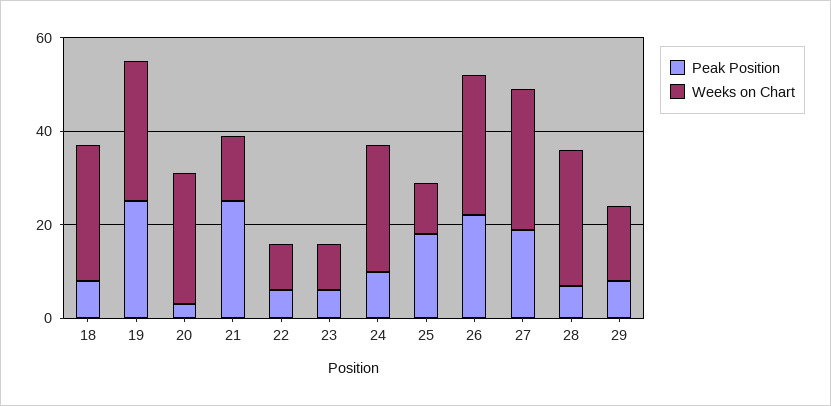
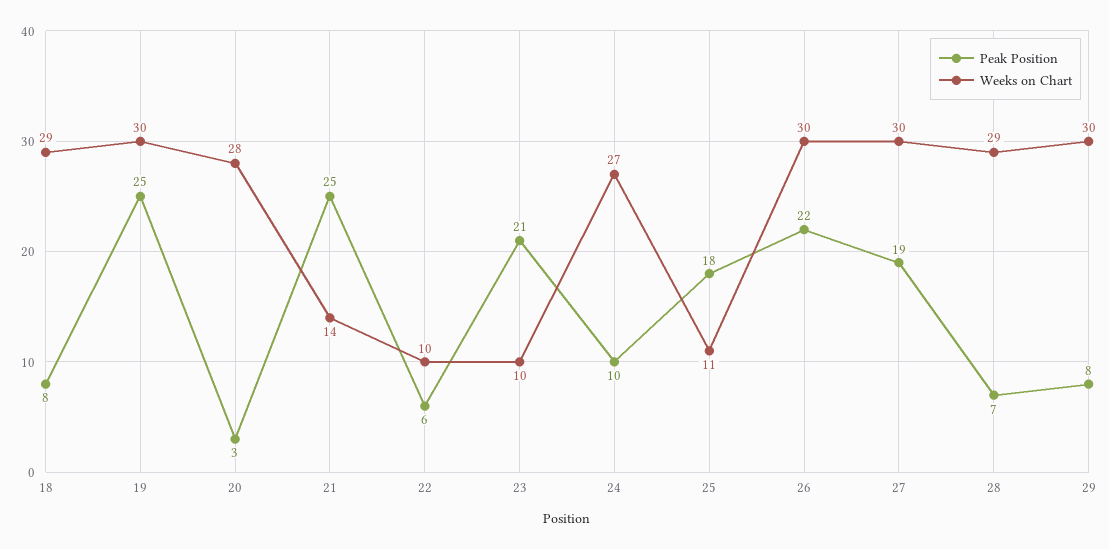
Peak Position, 23: 5 -> 21
Weeks on Chart, 29: 15 -> 30

